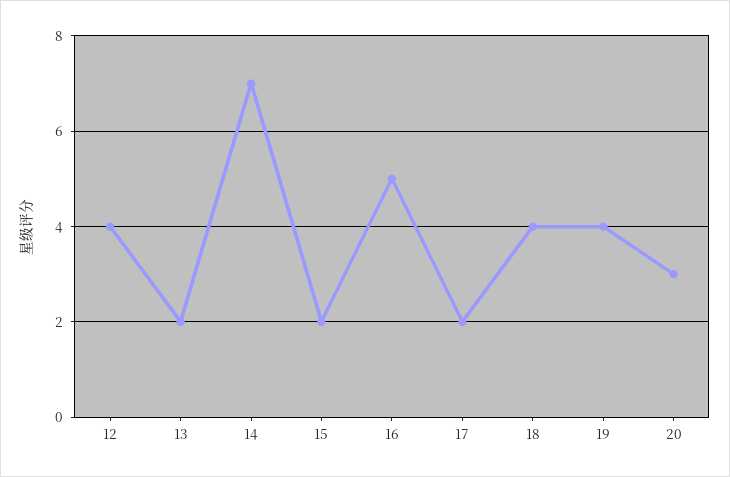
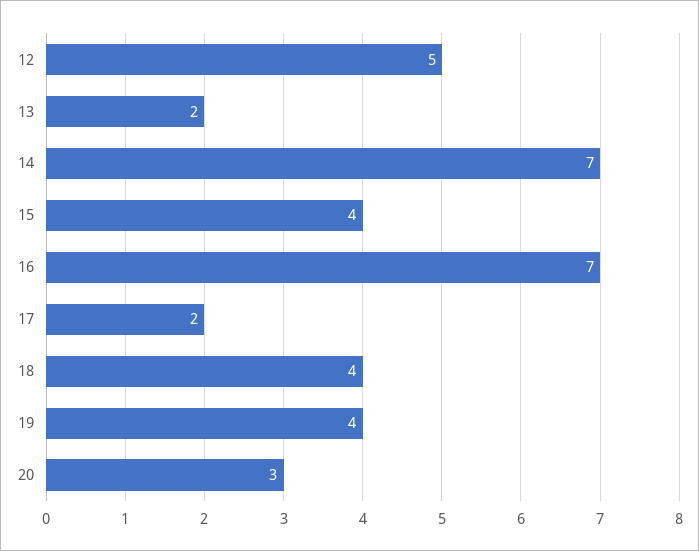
12: 4 -> 5
15: 2 -> 4
16: 5 -> 7

